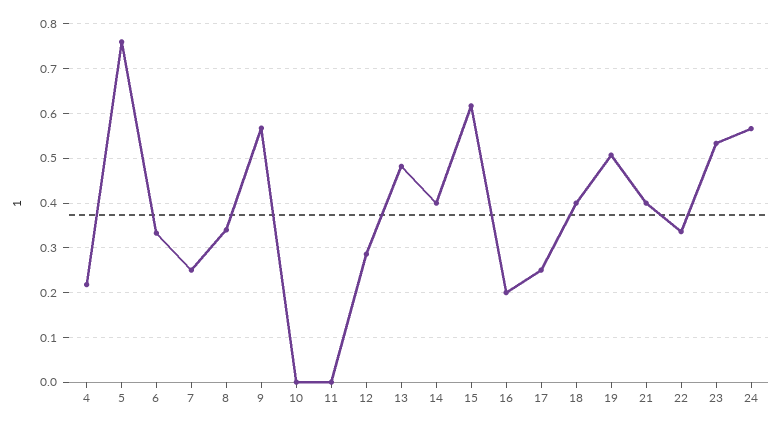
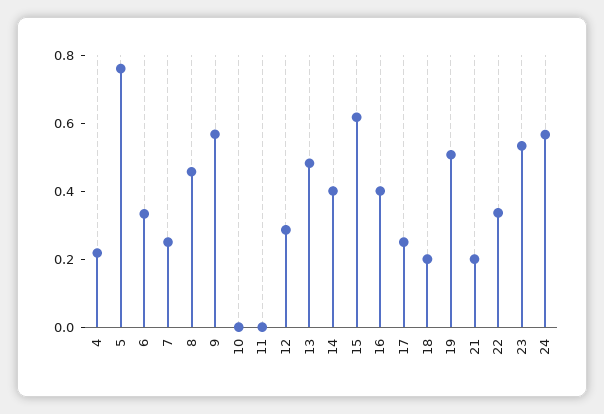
8: 0.34 -> 0.45
16: 0.2 -> 0.4
18: 0.4 -> 0.2
21: 0.4 -> 0.2

